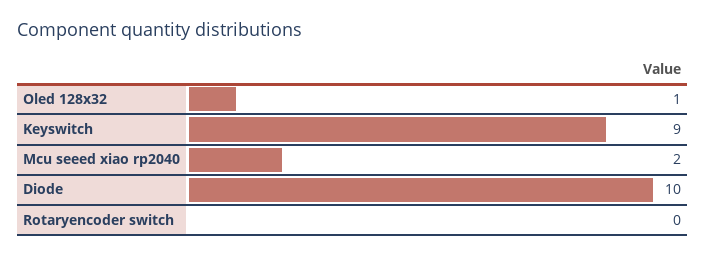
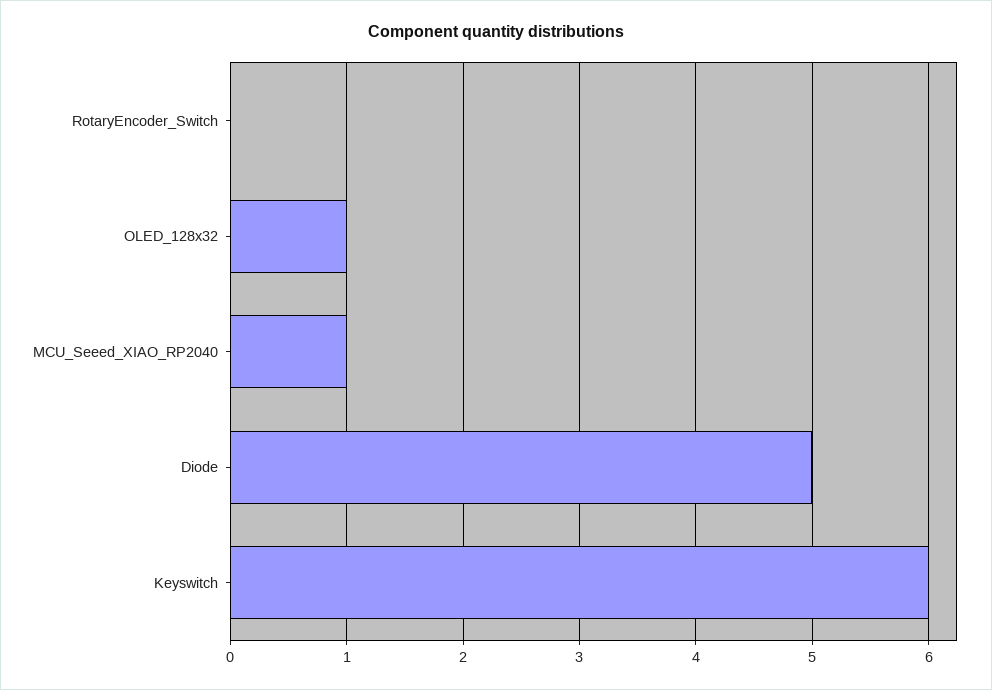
Keyswitch: 9 -> 6
Mcu seeed xiao rp2040: 2 -> 1
Diode: 10 -> 5

